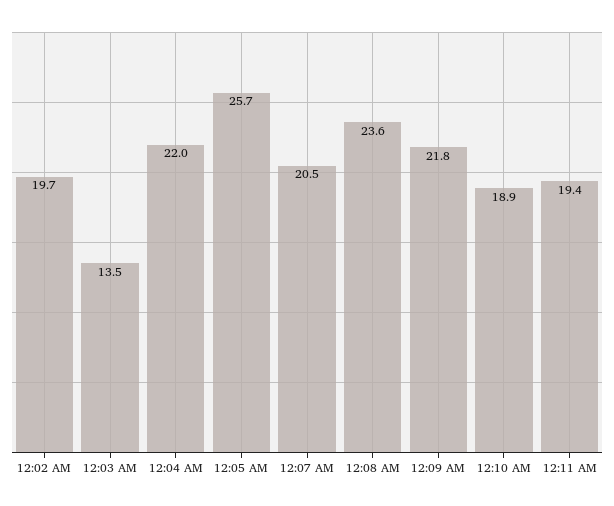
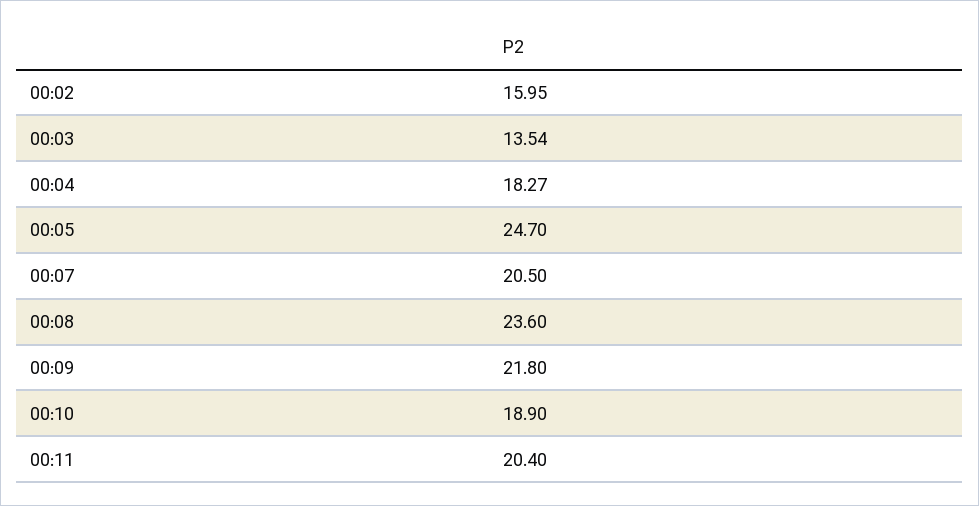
12:02 AM: 19.7 -> 15.95
12:04 AM: 22 -> 18.27
12:05 AM: 25.7 -> 24.7
12:11 AM: 19.4 -> 20.4

